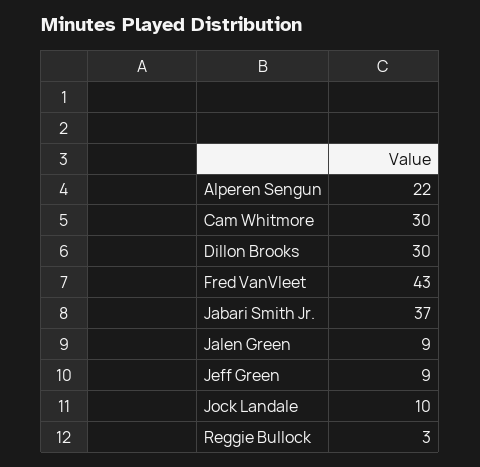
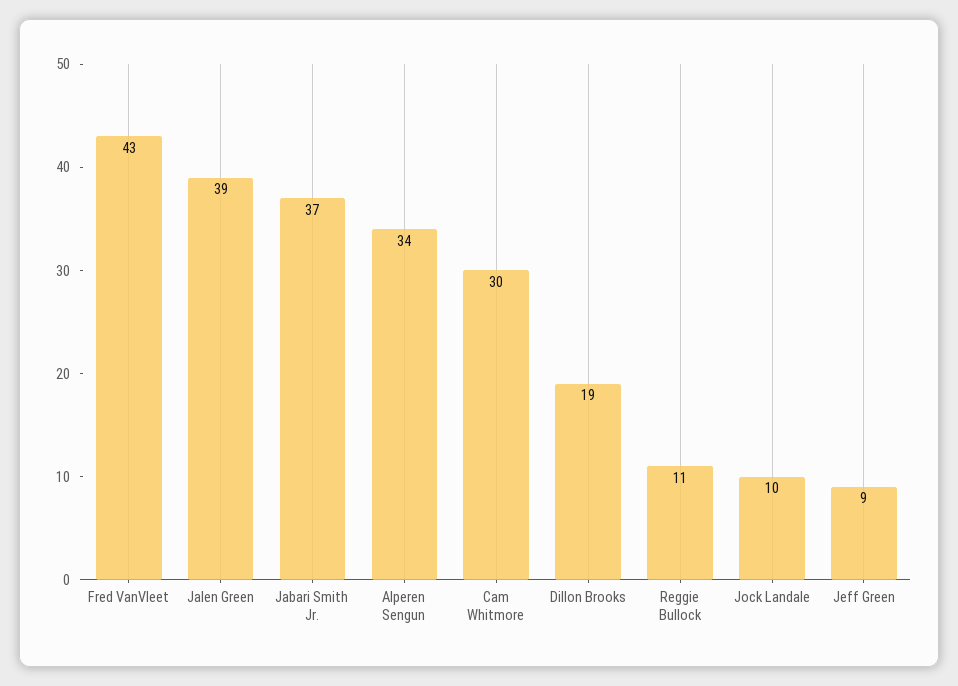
Alperen Sengun: 22 -> 34
Dillon Brooks: 30 -> 19
Jalen Green: 9 -> 39
Reggie Bullock: 3 -> 11

